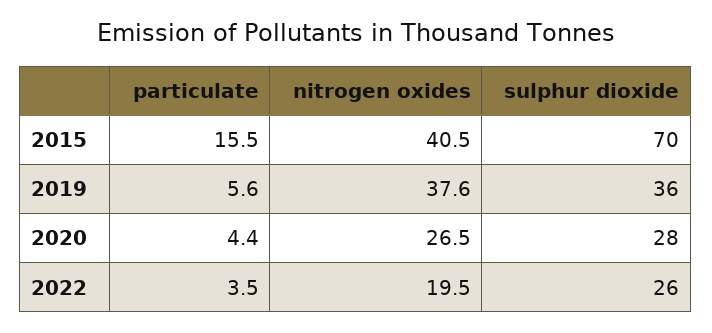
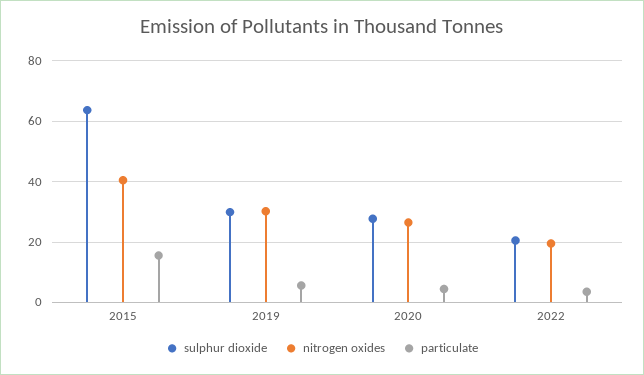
sulphur dioxide, 2015: 70 -> 64
nitrogen oxides, 2019: 37.6 -> 30
sulphur dioxide, 2019: 36 -> 30
sulphur dioxide, 2022: 26 -> 20

